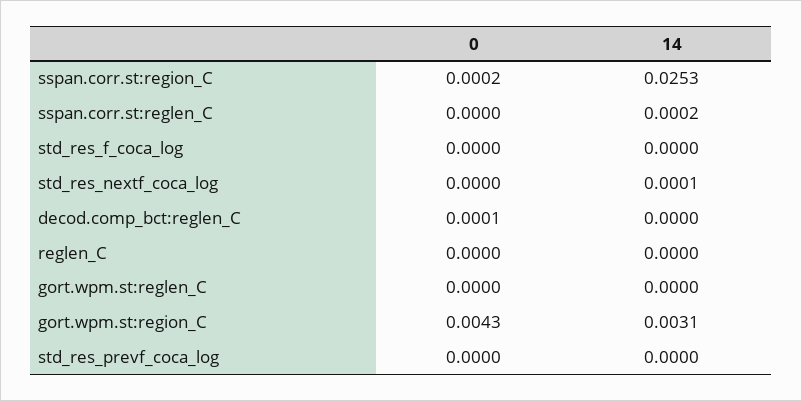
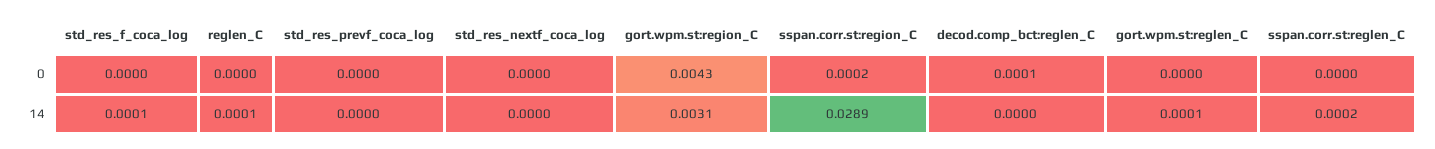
14, sspan.corr.st:region_C: 0.0253 -> 0.0289
14, std_res_f_coca_log: 0 -> 0.0001
14, std_res_nextf_coca_log: 0.0001 -> 0
14, reglen_C: 0 -> 0.0001
14, gort.wpm.st:reglen_C: 0 -> 0.0001

